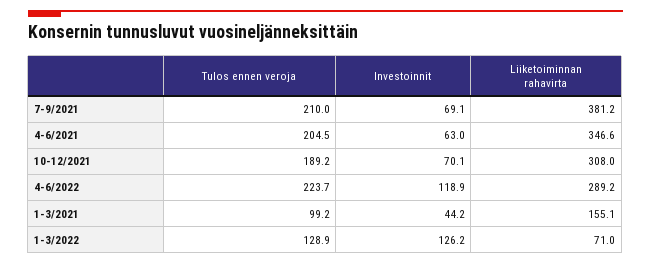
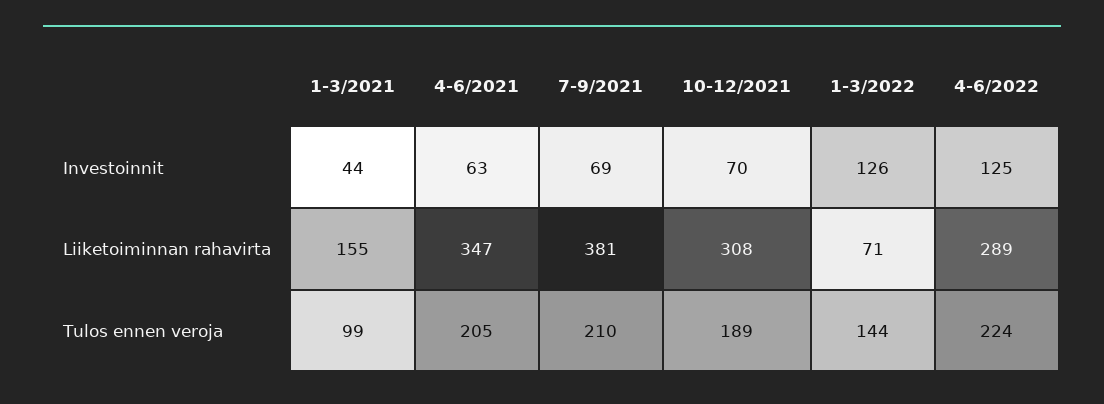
Investoinnit, 4-6/2022: 118.9 -> 125
Tulos ennen veroja, 1-3/2022: 128.9 -> 144

